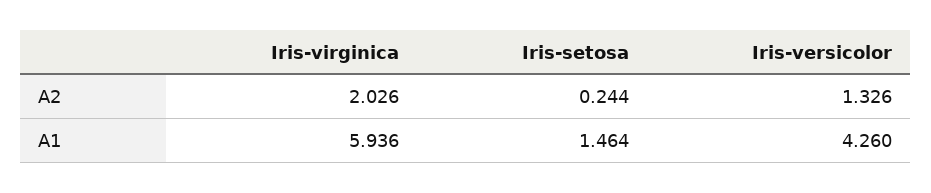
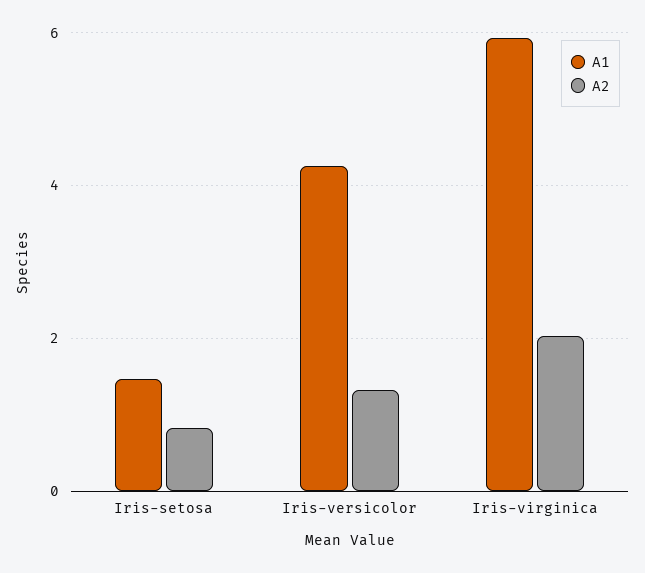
A2, Iris-setosa: 0.244 -> 0.8

